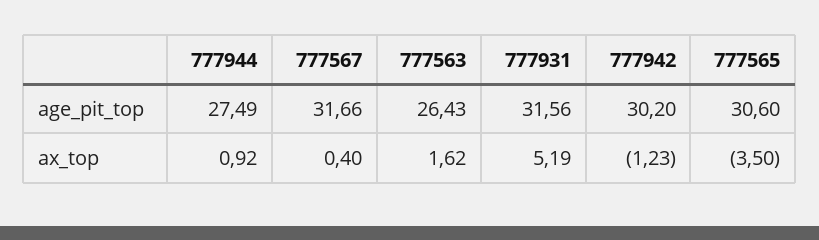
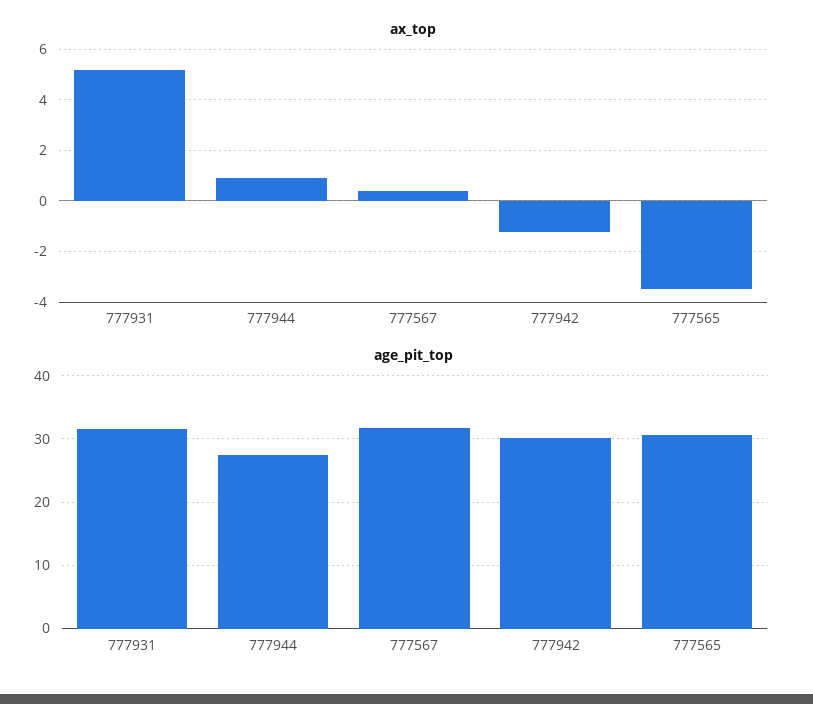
age_pit_top, 777563: 26.43 -> none
ax_top, 777563: 1.62 -> none

